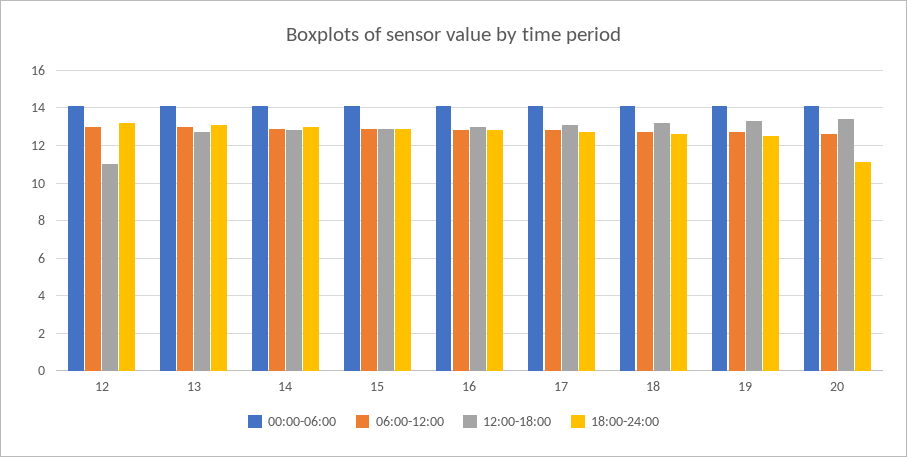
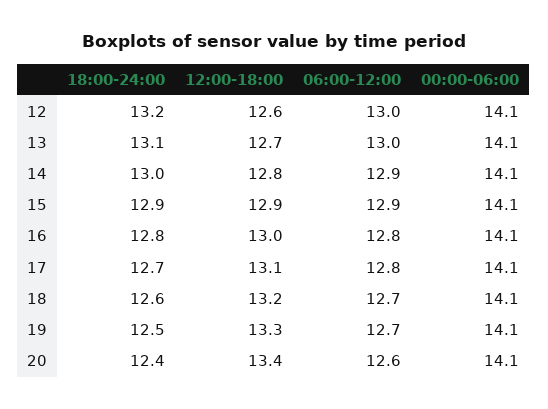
12:00-18:00, 12: 11 -> 12.6
18:00-24:00, 20: 11 -> 12.4

